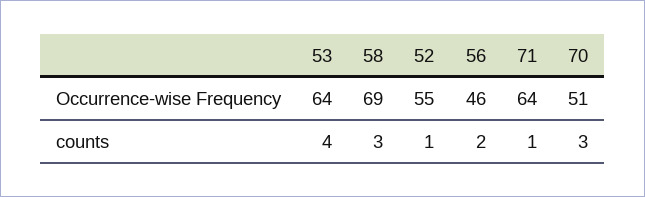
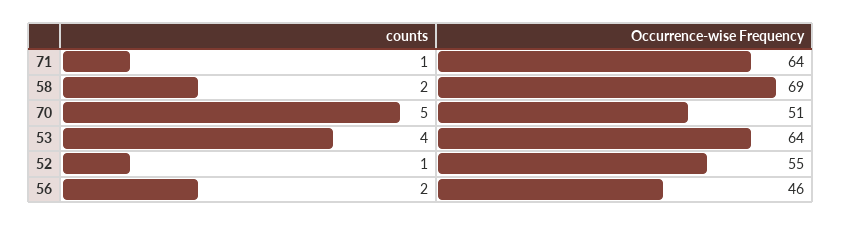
58, counts: 3 -> 2
70, counts: 3 -> 5

